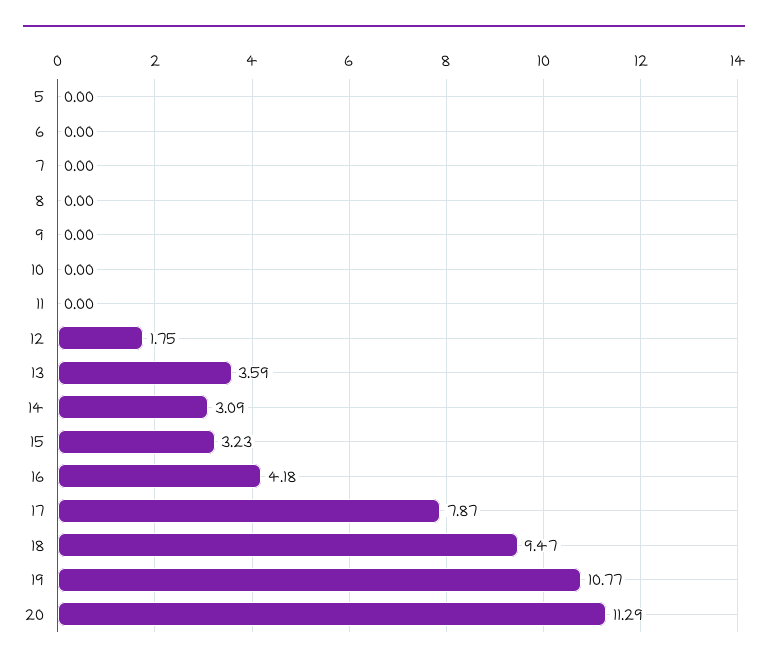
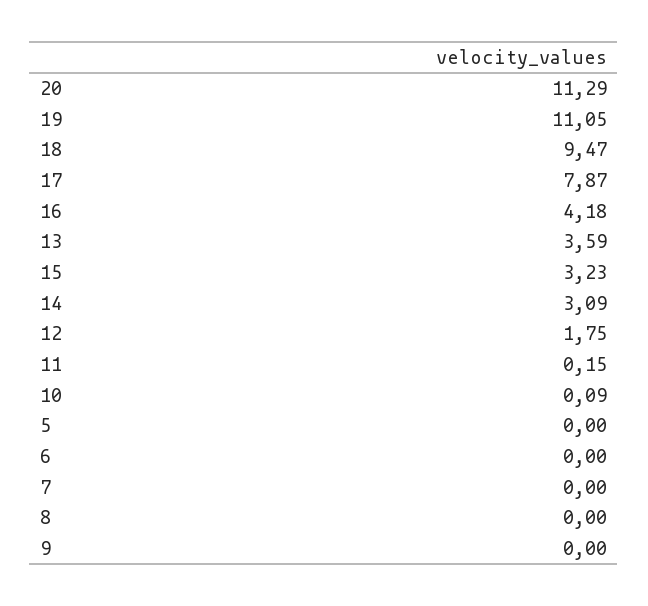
10: 0 -> 0.09
11: 0 -> 0.15
19: 10.77 -> 11.05

